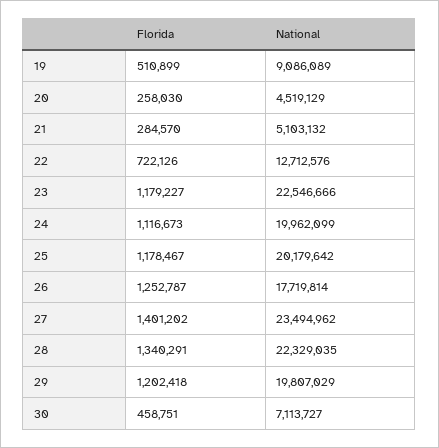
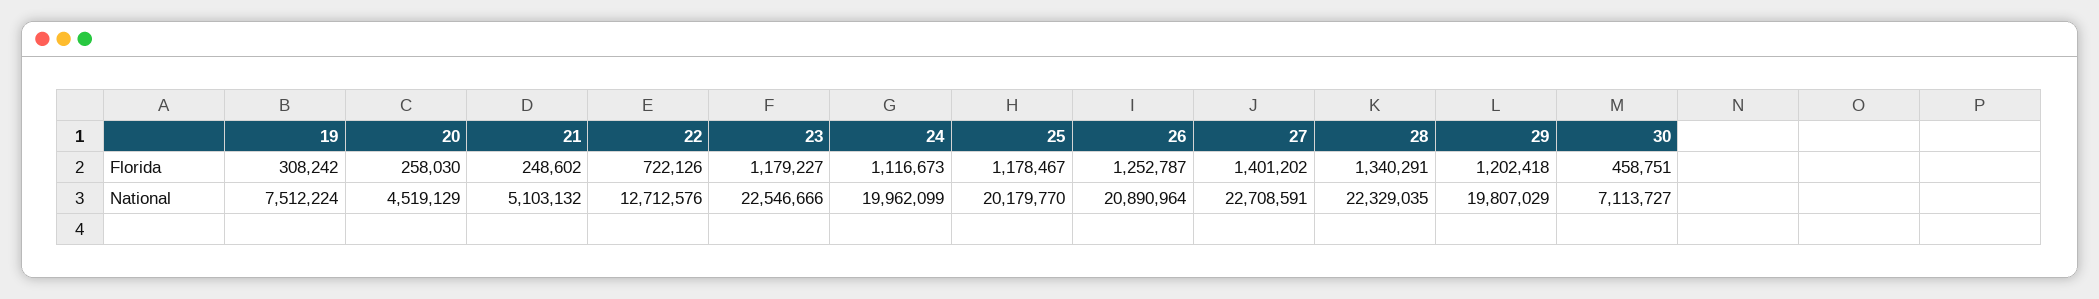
Florida, 19: 510899 -> 308242
National, 19: 9086089 -> 7512224
Florida, 21: 284570 -> 248602
National, 25: 20179642 -> 20179770
National, 26: 17719814 -> 20890964
National, 27: 23494962 -> 22708591

